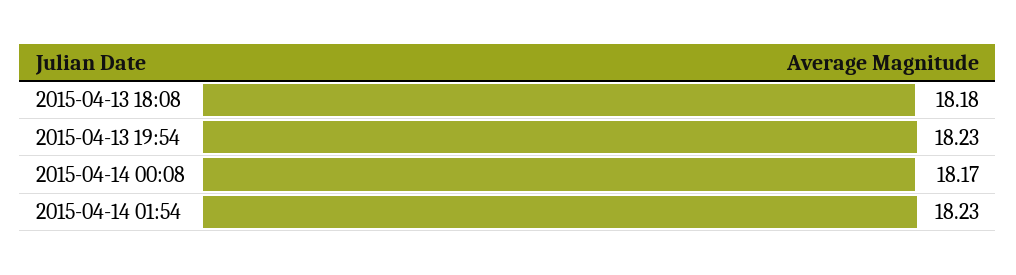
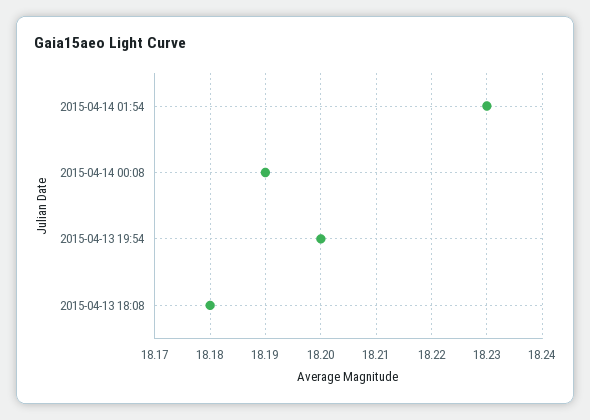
2015-04-13 19:54: 18.23 -> 18.2
2015-04-14 00:08: 18.17 -> 18.19

